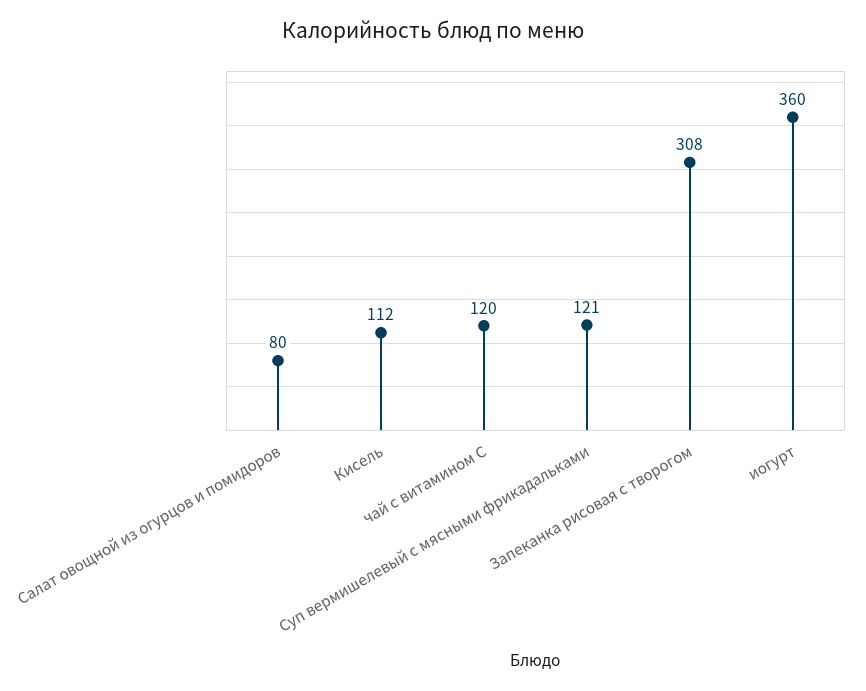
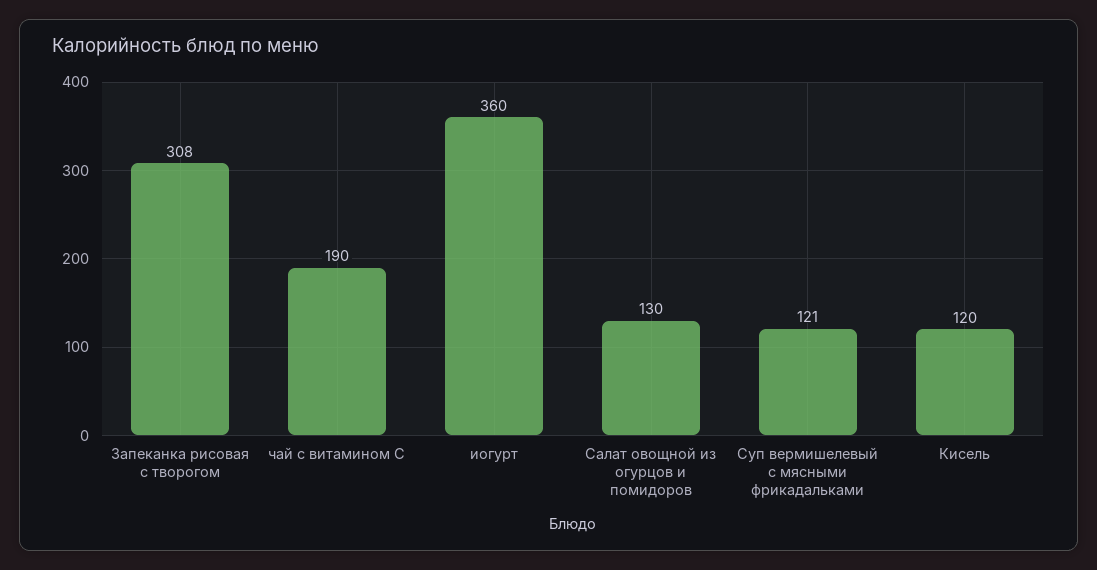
Салат овощной из огурцов и помидоров: 80 -> 130
Кисель: 112 -> 120
чай с витамином С: 120 -> 190

